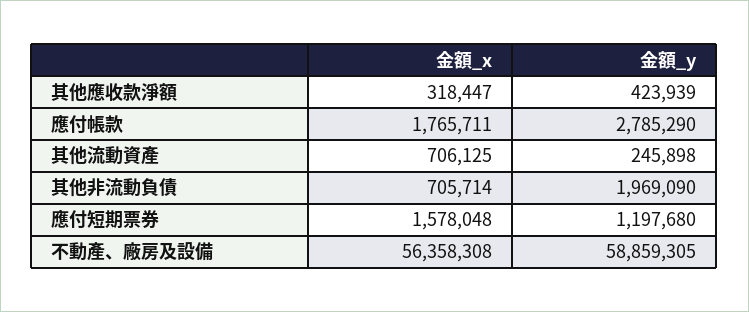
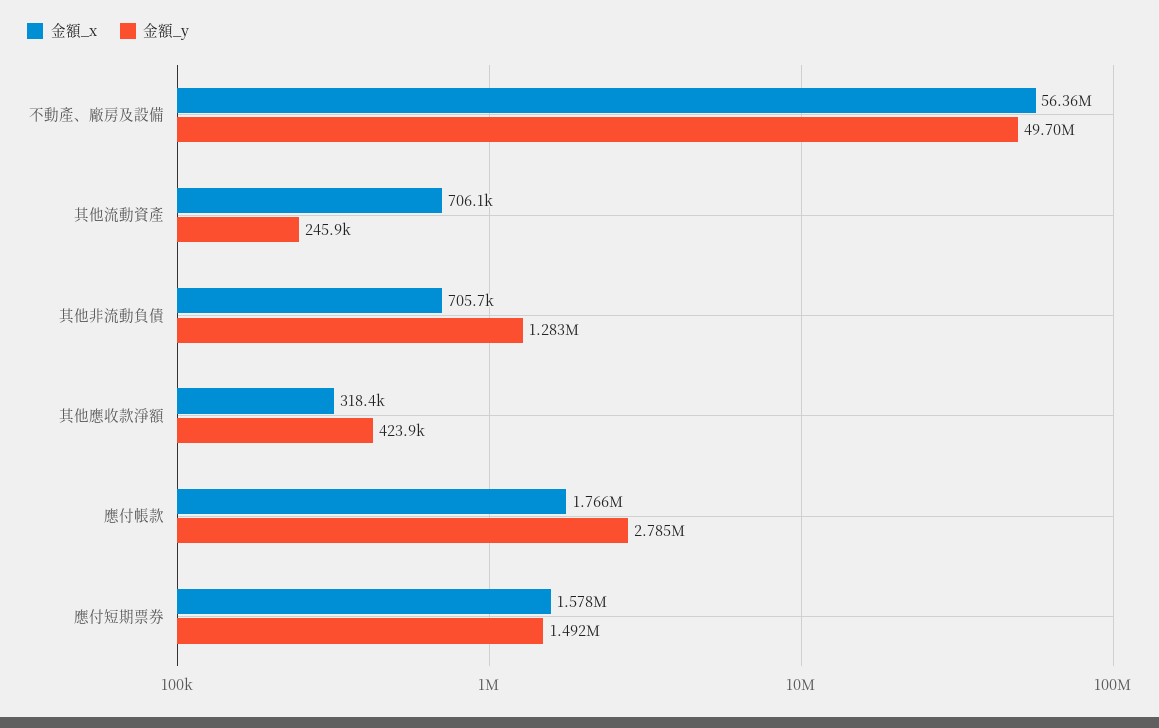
金額_y, 其他非流動負債: 1969090 -> 1283000
金額_y, 應付短期票券: 1197680 -> 1492000
金額_y, 不動產、廠房及設備: 58859305 -> 49700000

